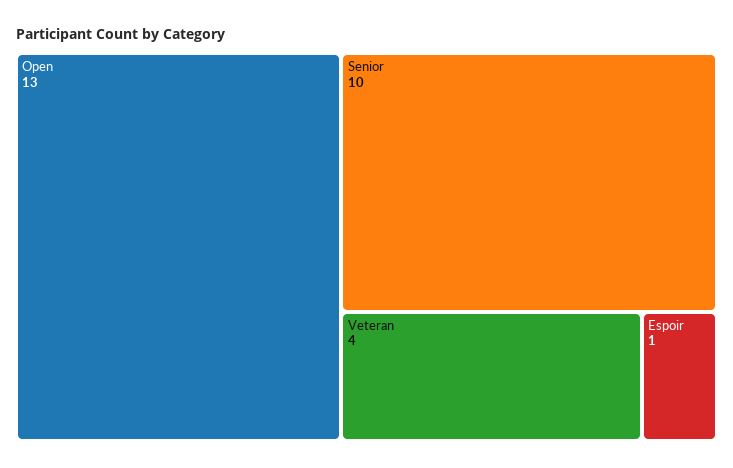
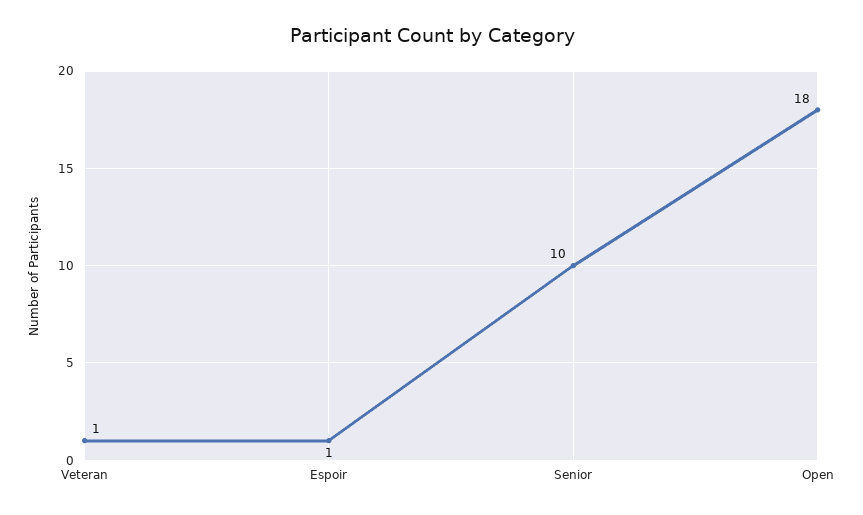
Open: 13 -> 18
Veteran: 4 -> 1

